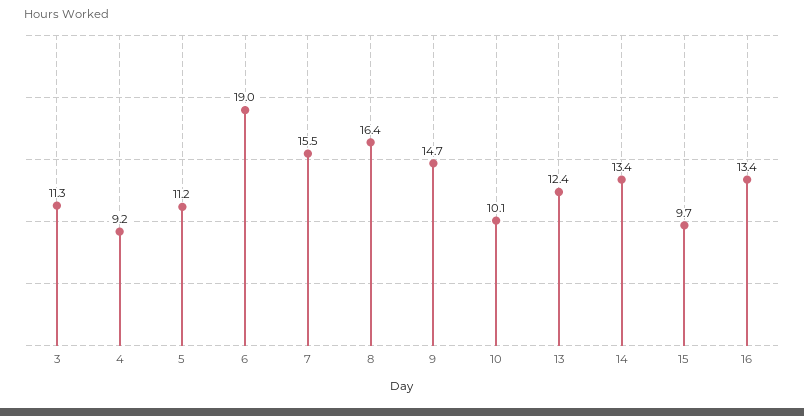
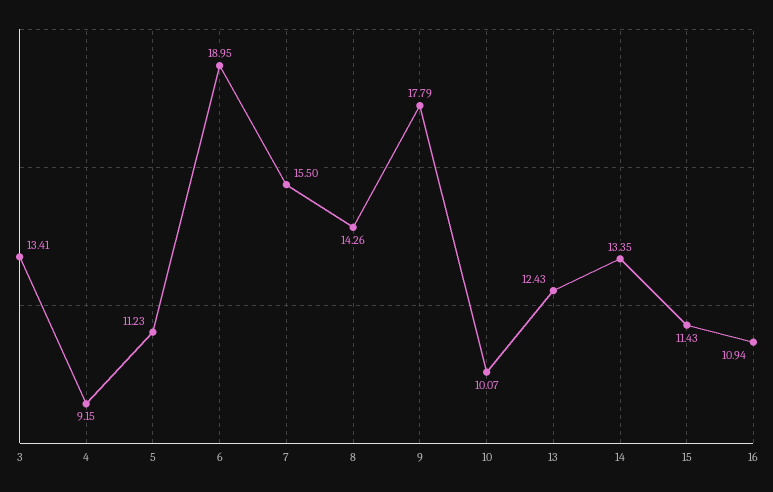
3: 11.3 -> 13.41
8: 16.4 -> 14.26
9: 14.7 -> 17.79
15: 9.7 -> 11.43
16: 13.4 -> 10.94

